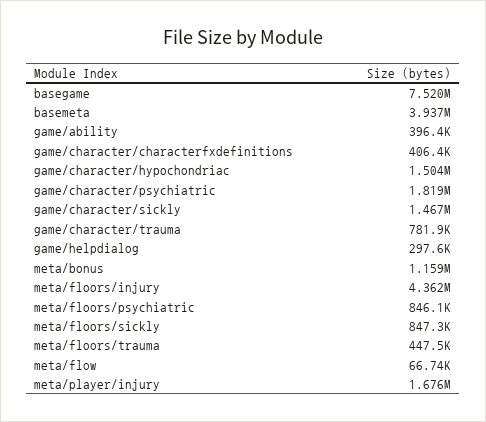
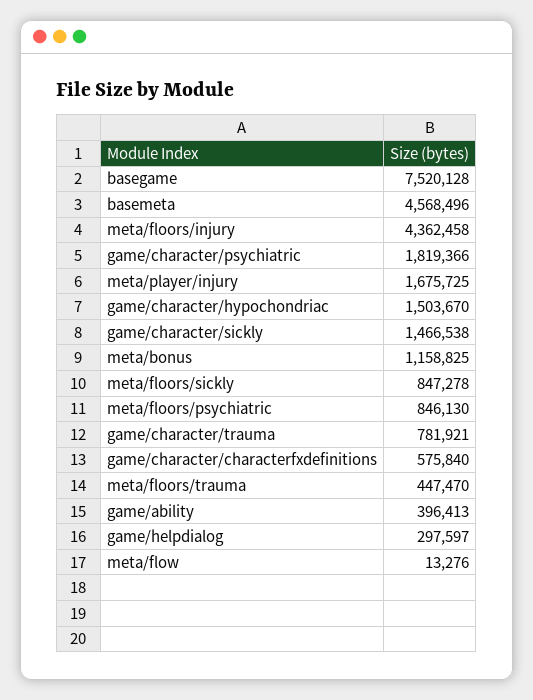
basemeta: 3937000 -> 4568496
game/character/characterfxdefinitions: 406400 -> 575840
meta/flow: 66740 -> 13276

